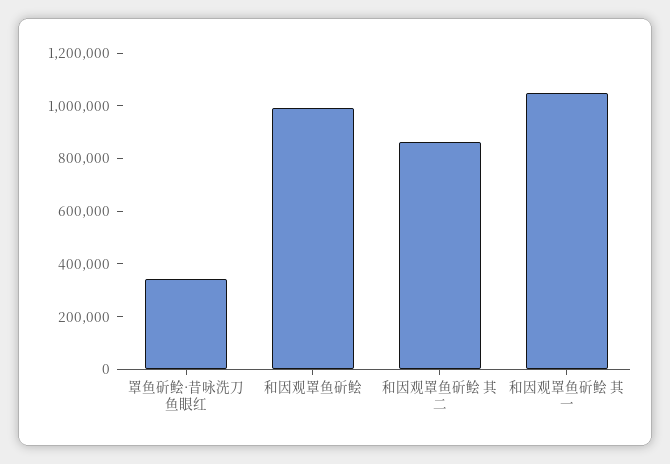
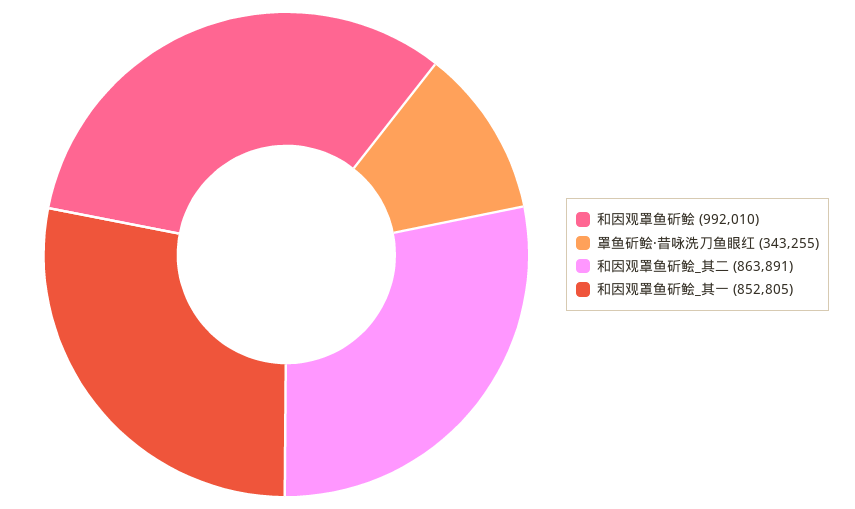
和因观罩鱼斫鲙 其一: 1050000 -> 852805

